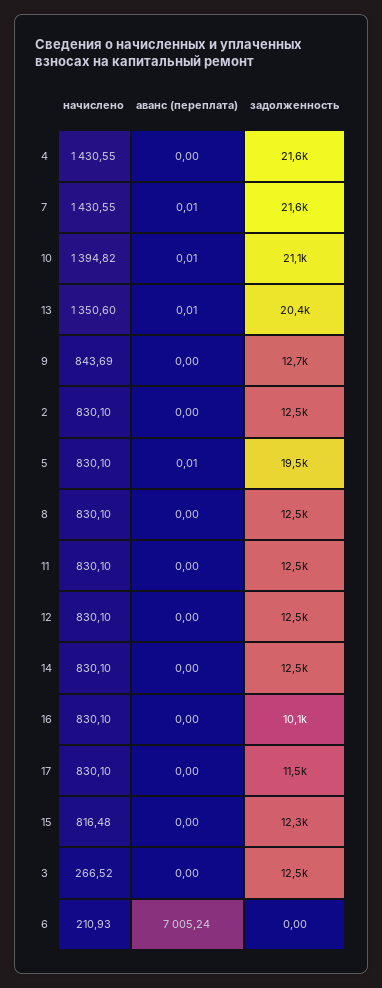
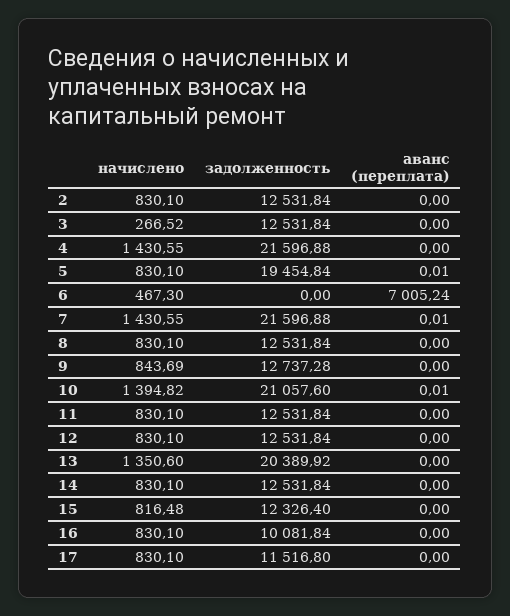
аванс (переплата), 13: 0.01 -> 0
начислено, 6: 210.93 -> 467.3

